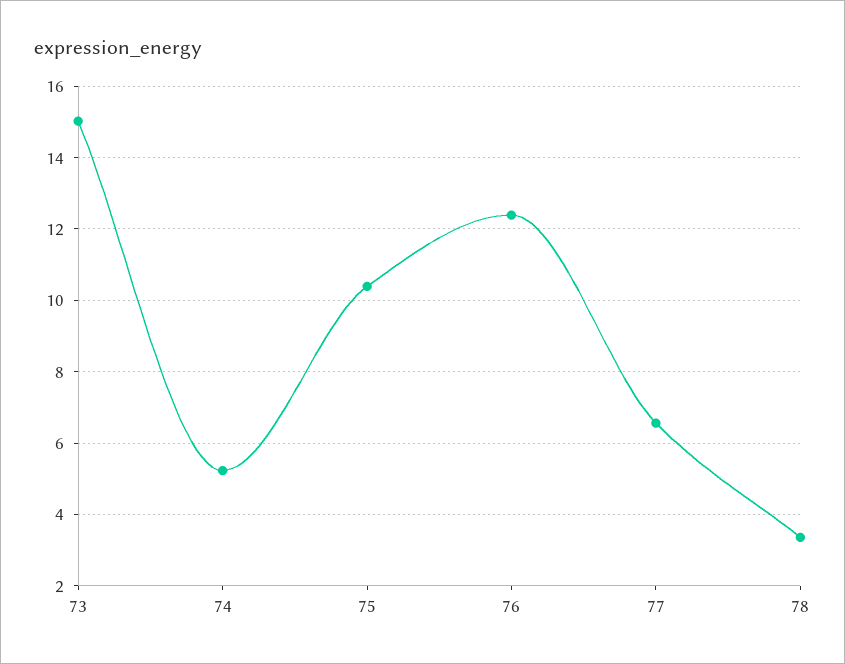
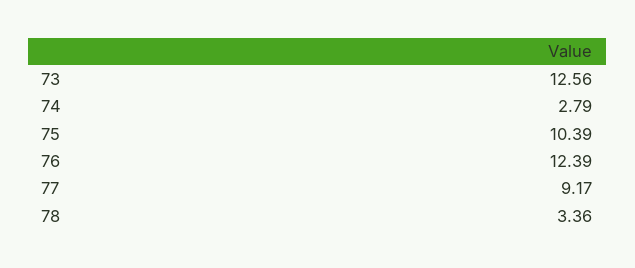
73: 15 -> 12.56
74: 5.2 -> 2.79
77: 6.6 -> 9.17

